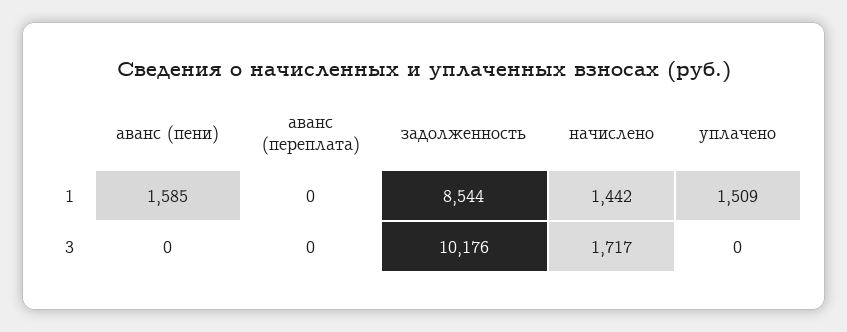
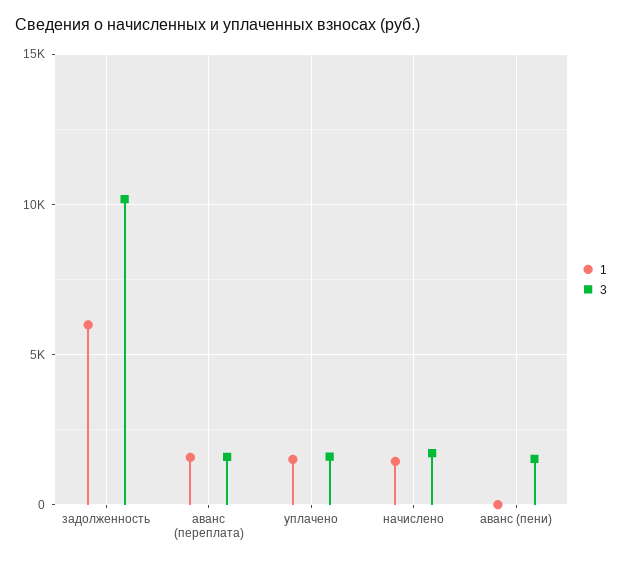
1, аванс (пени): 1585 -> 0
1, аванс (переплата): 0 -> 1500
1, задолженность: 8544 -> 6000
3, аванс (пени): 0 -> 1500
3, аванс (переплата): 0 -> 1500
3, уплачено: 0 -> 1500

